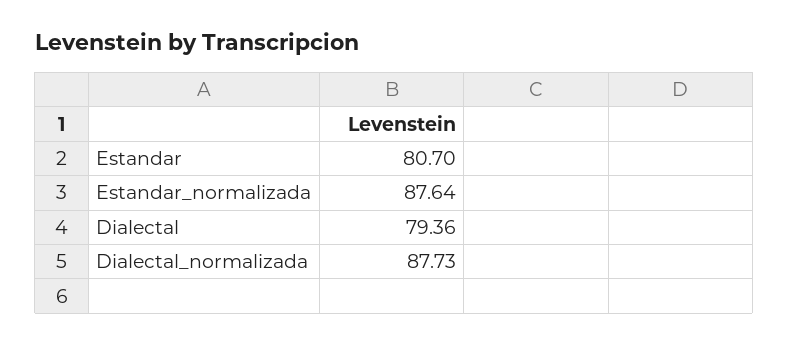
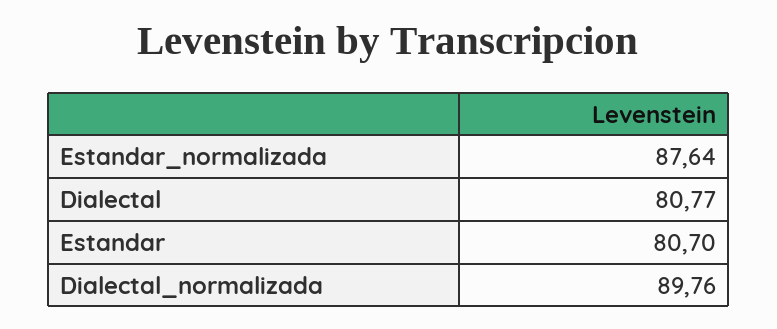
Dialectal: 79.36 -> 80.77
Dialectal_normalizada: 87.73 -> 89.76

